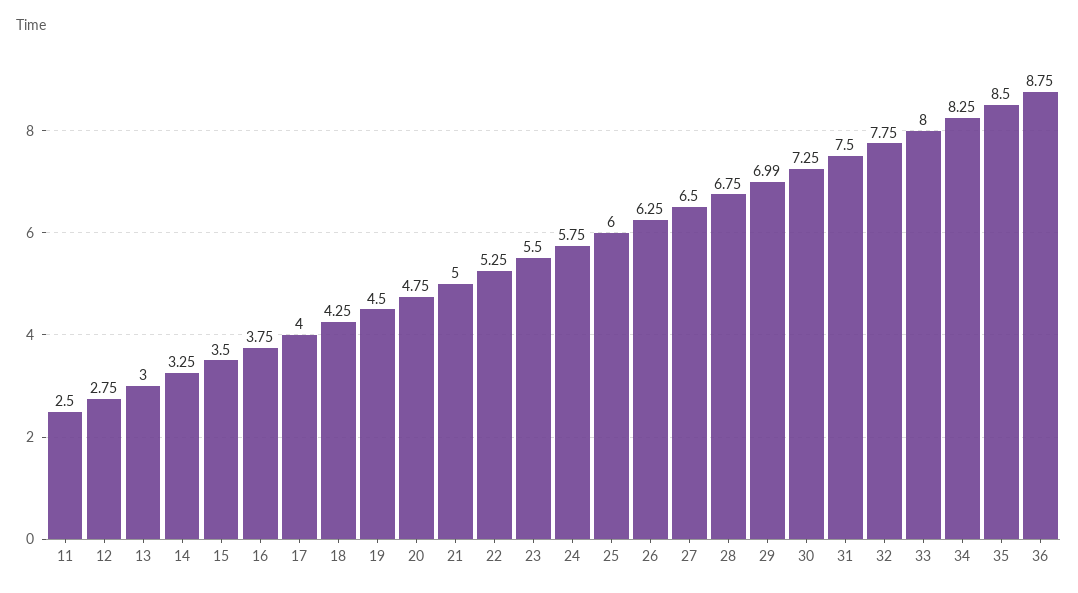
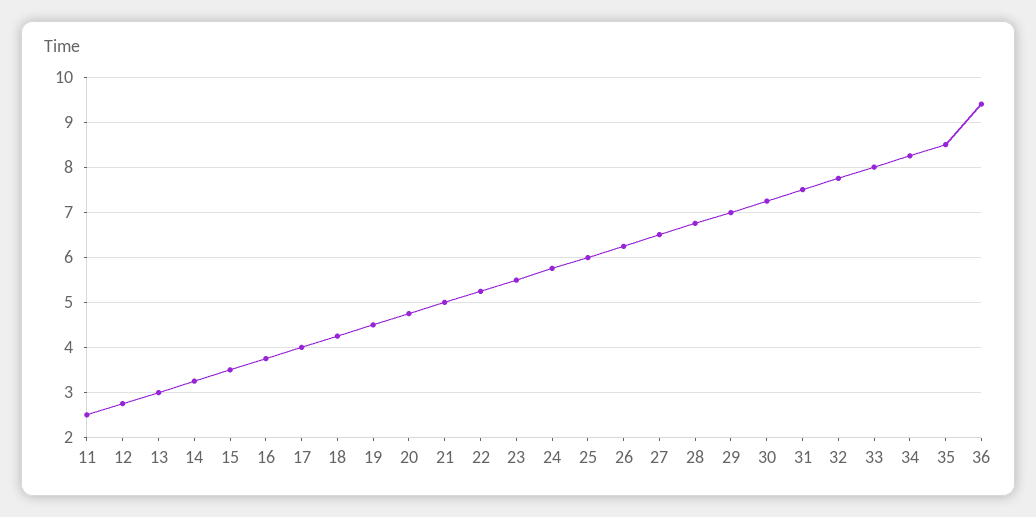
36: 8.75 -> 9.4

